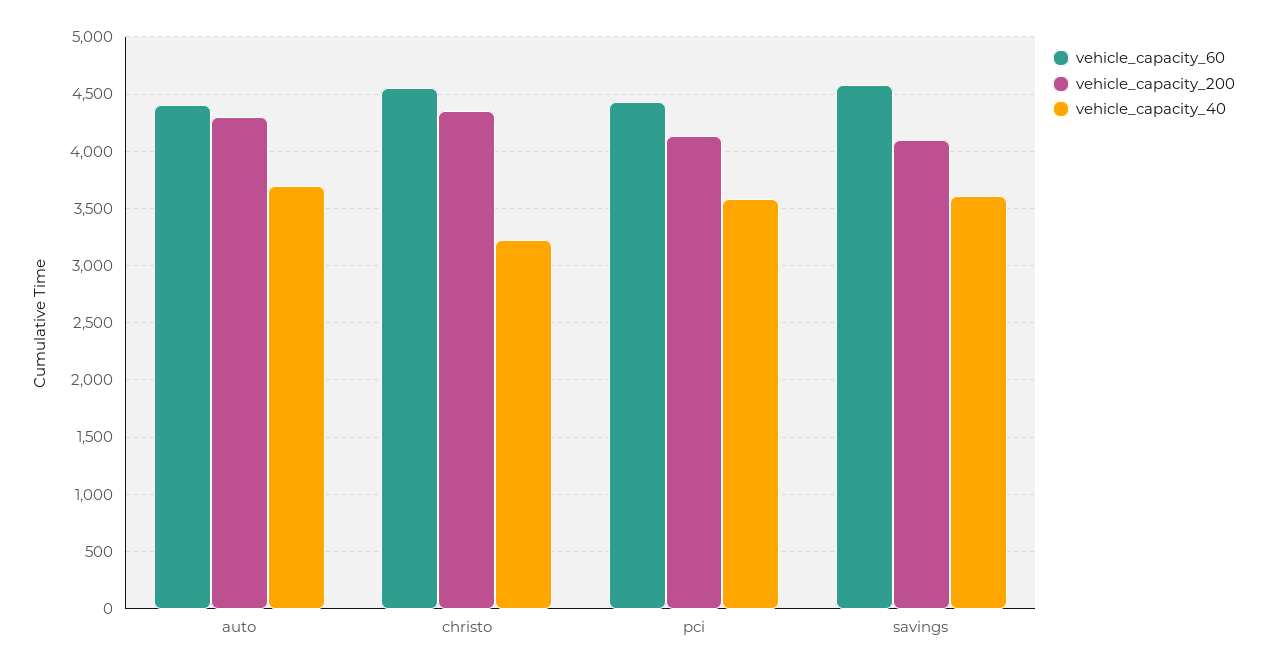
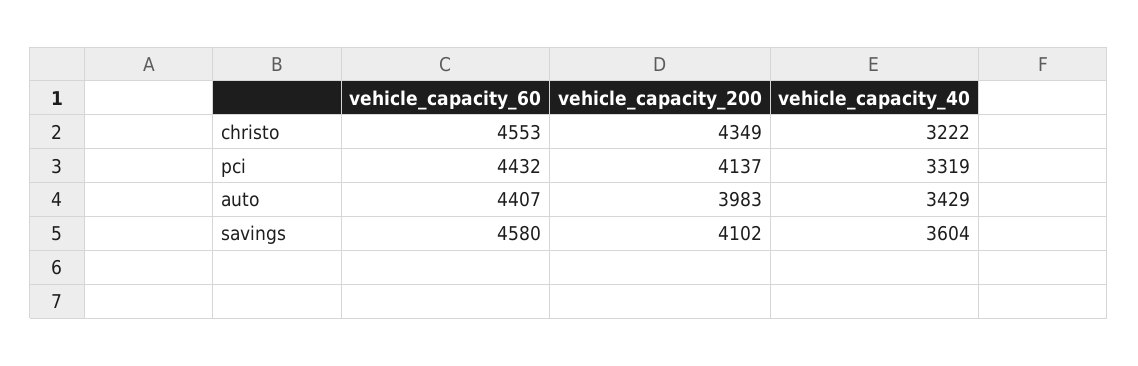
vehicle_capacity_200, auto: 4300 -> 3983
vehicle_capacity_40, auto: 3700 -> 3429
vehicle_capacity_40, pci: 3600 -> 3319

